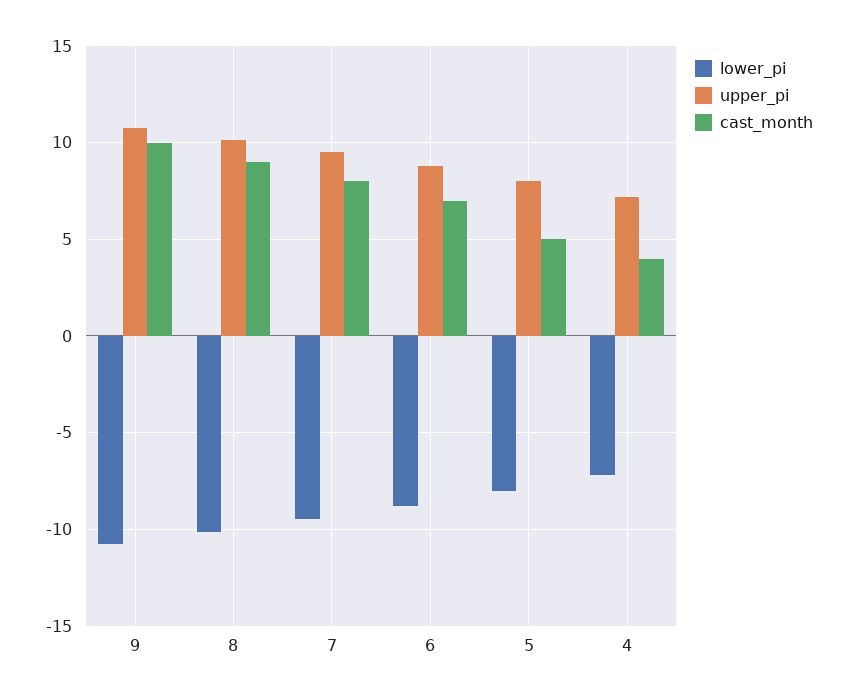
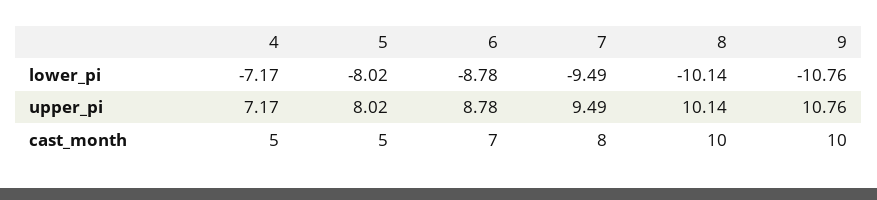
cast_month, 8: 9 -> 10
cast_month, 4: 4 -> 5

